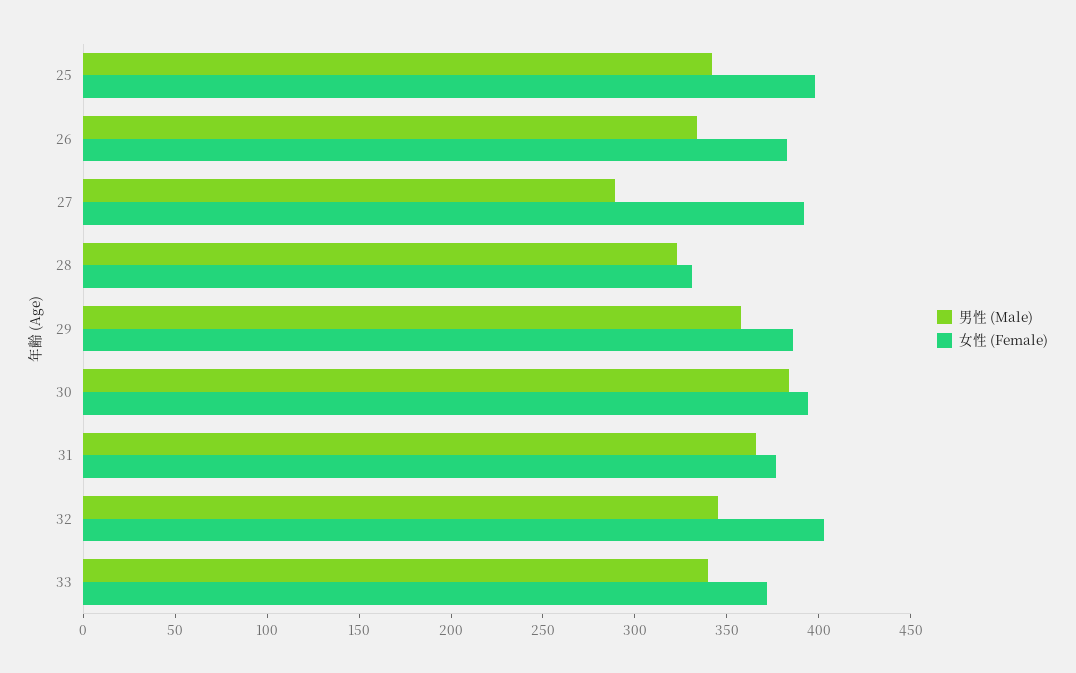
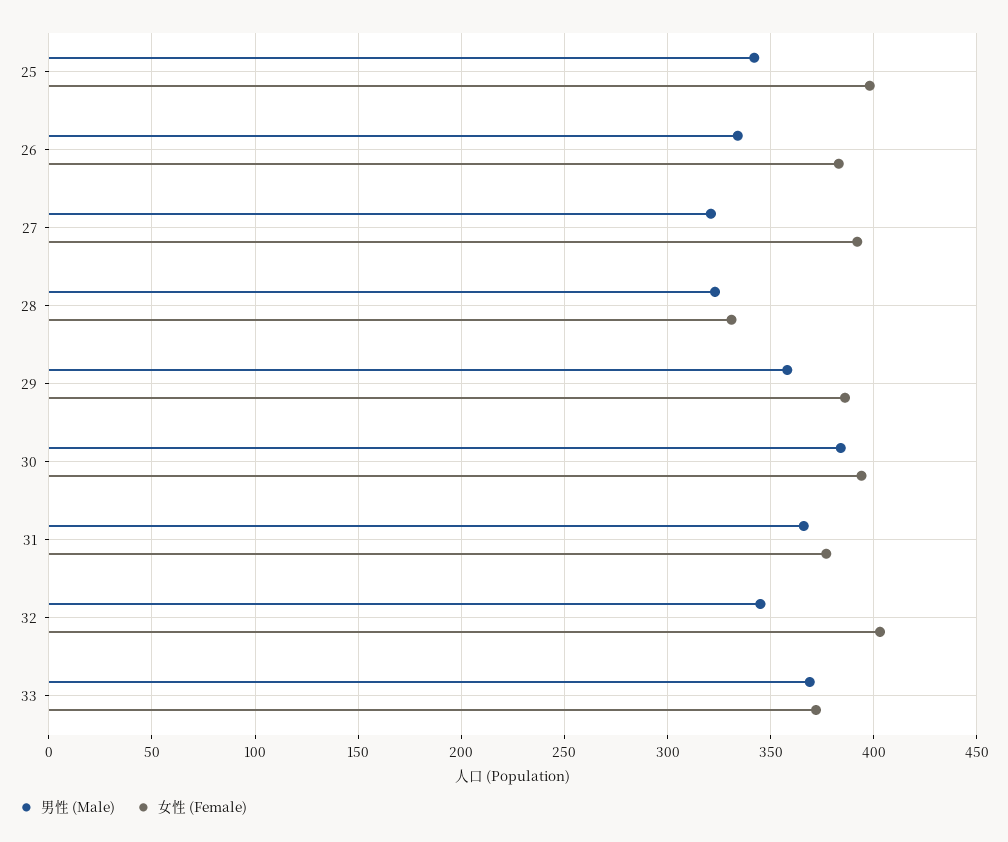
男性 (Male), 27: 290 -> 320
男性 (Male), 33: 340 -> 370

